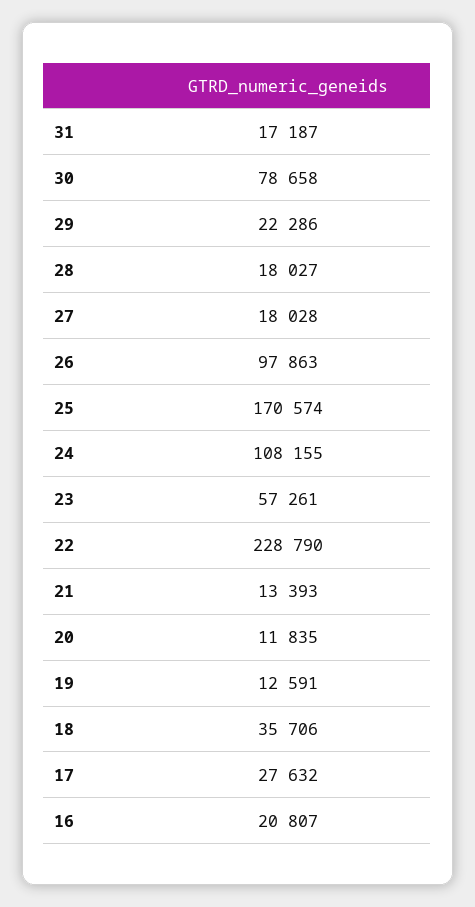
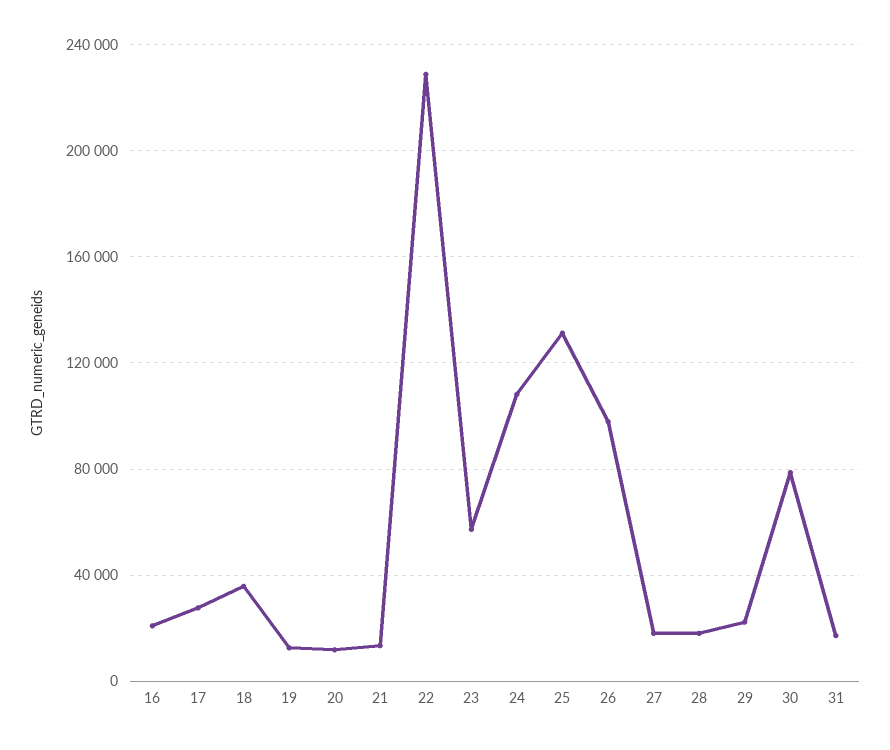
25: 170574 -> 130000

